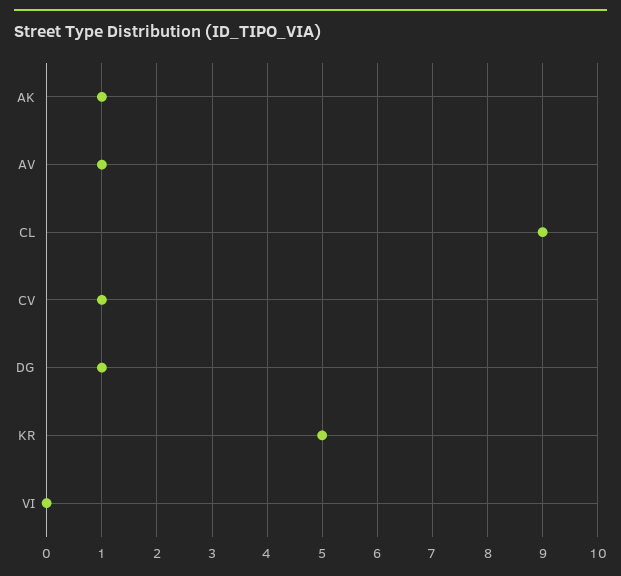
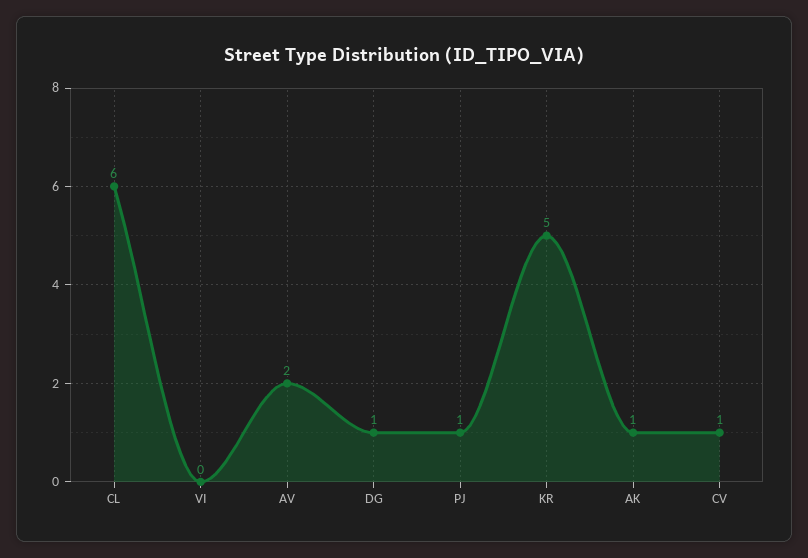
AV: 1 -> 2
CL: 9 -> 6
PJ: none -> 1

